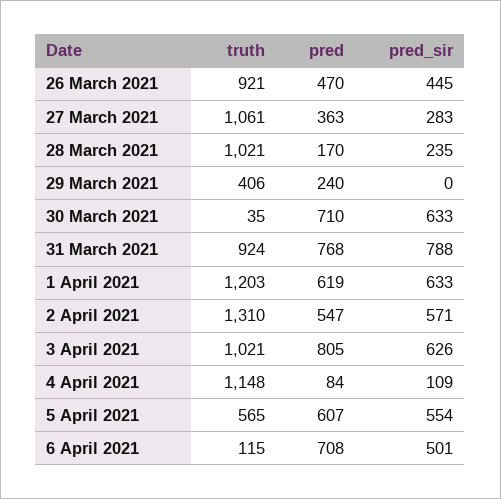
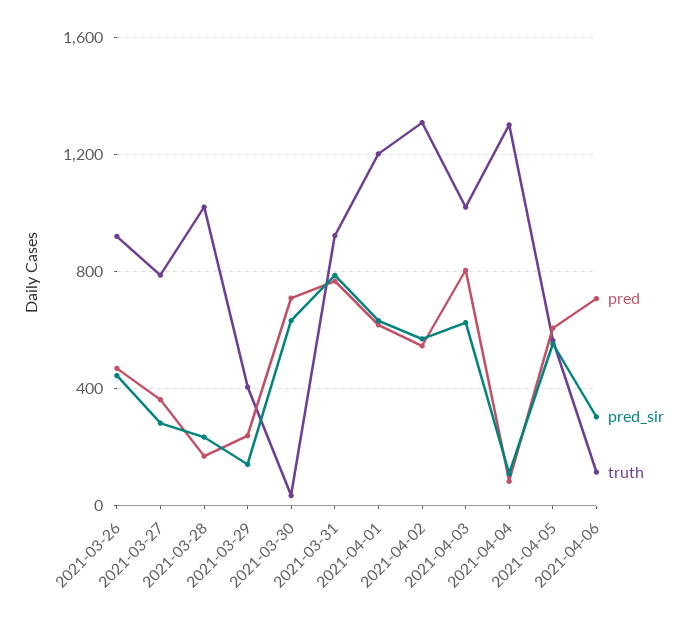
truth, 27 March 2021: 1061 -> 800
pred_sir, 29 March 2021: 0 -> 150
truth, 4 April 2021: 1148 -> 1300
pred_sir, 6 April 2021: 501 -> 300

